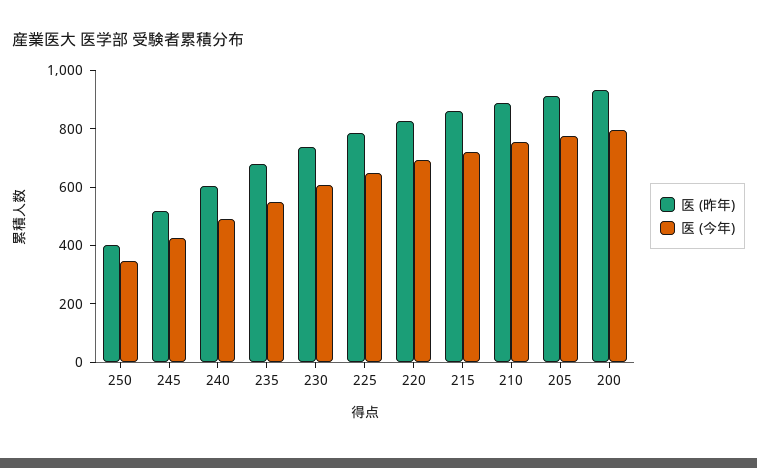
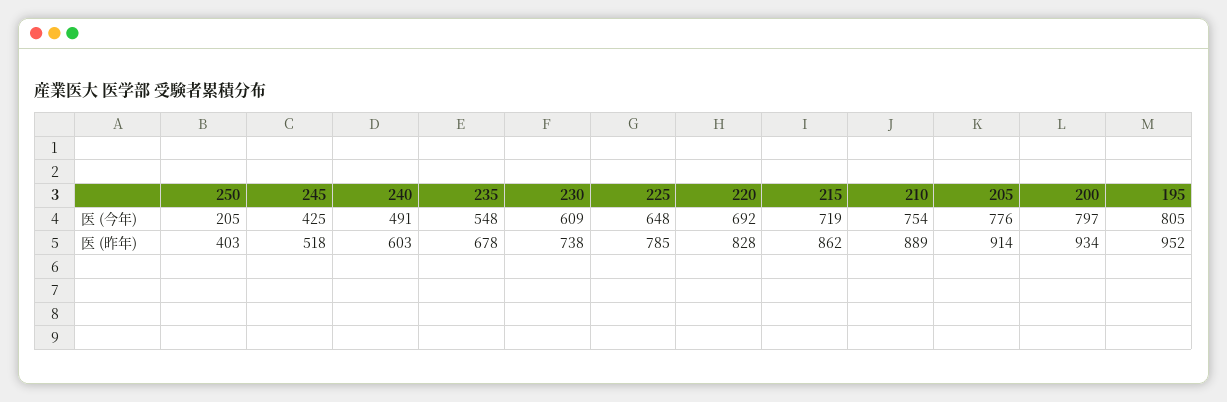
医 (今年), 250: 350 -> 205
医 (今年), 195: none -> 805
医 (昨年), 195: none -> 952

